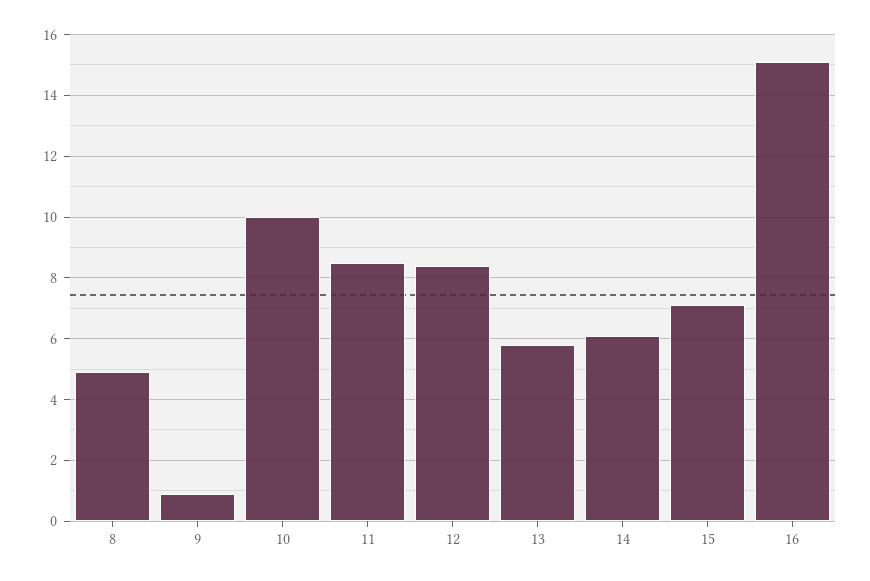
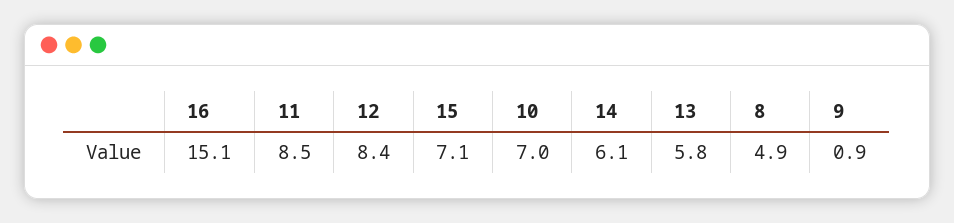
10: 10 -> 7

